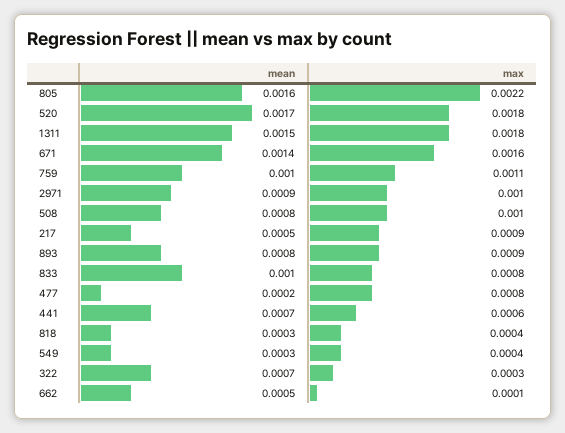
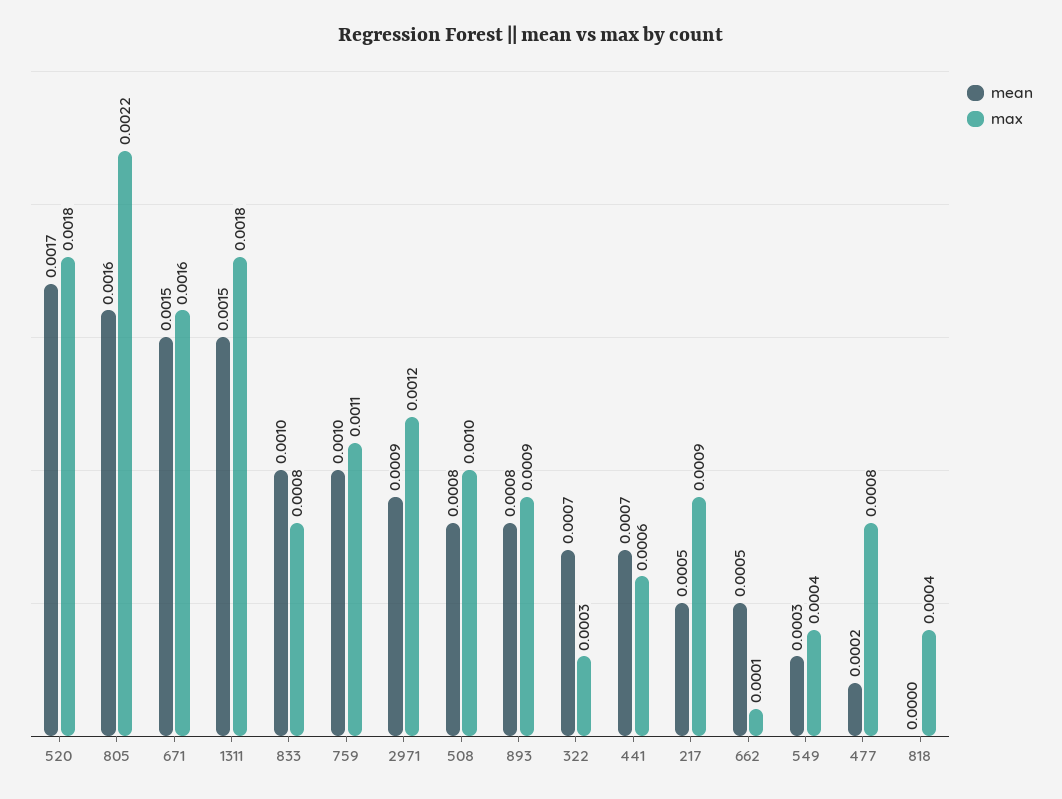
mean, 671: 0.0014 -> 0.0015
max, 2971: 0.001 -> 0.0012
mean, 818: 0.0003 -> 0

